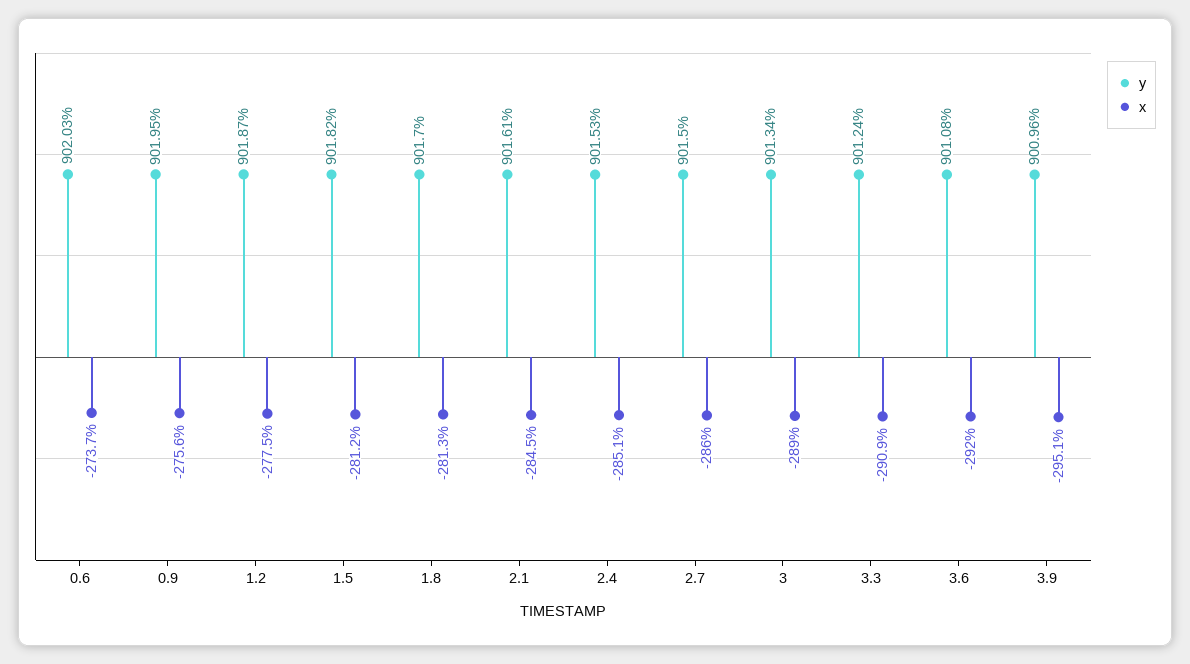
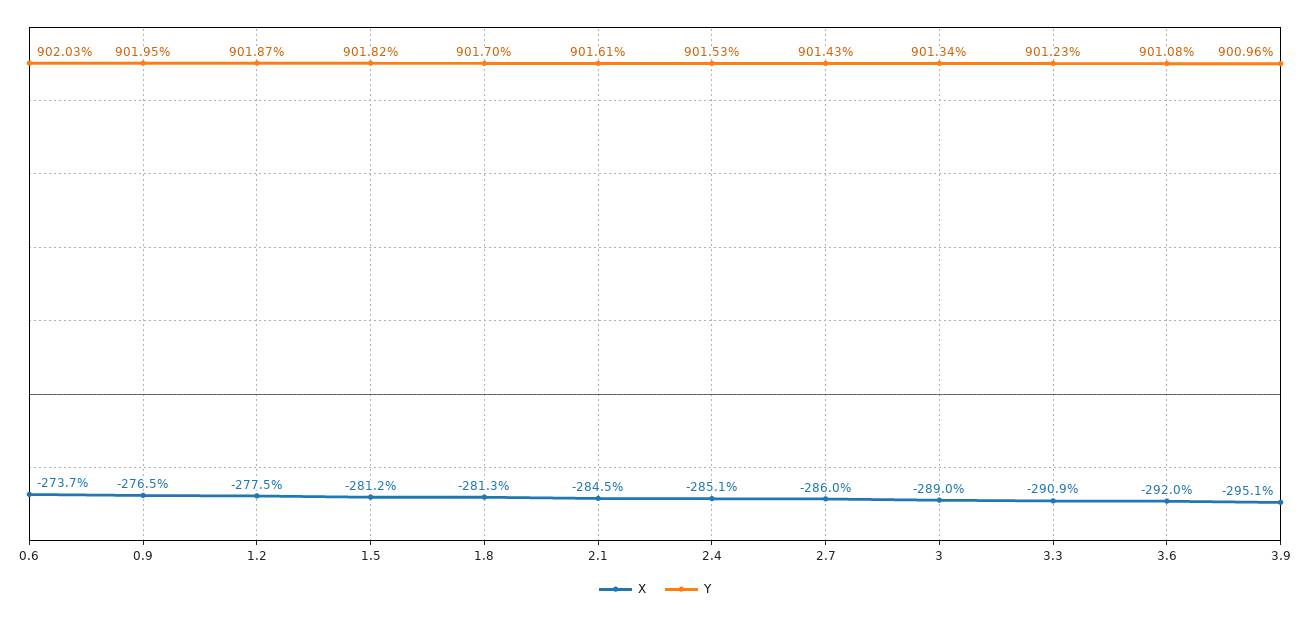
x, 0.9: -275.6 -> -276.5
y, 2.7: 901.5 -> 901.43
y, 3.3: 901.24 -> 901.23

